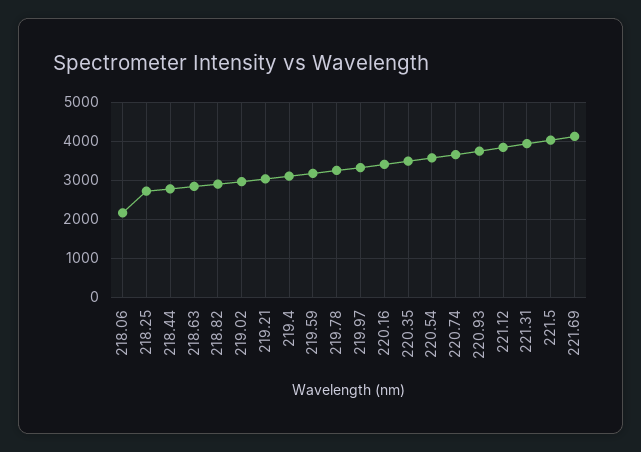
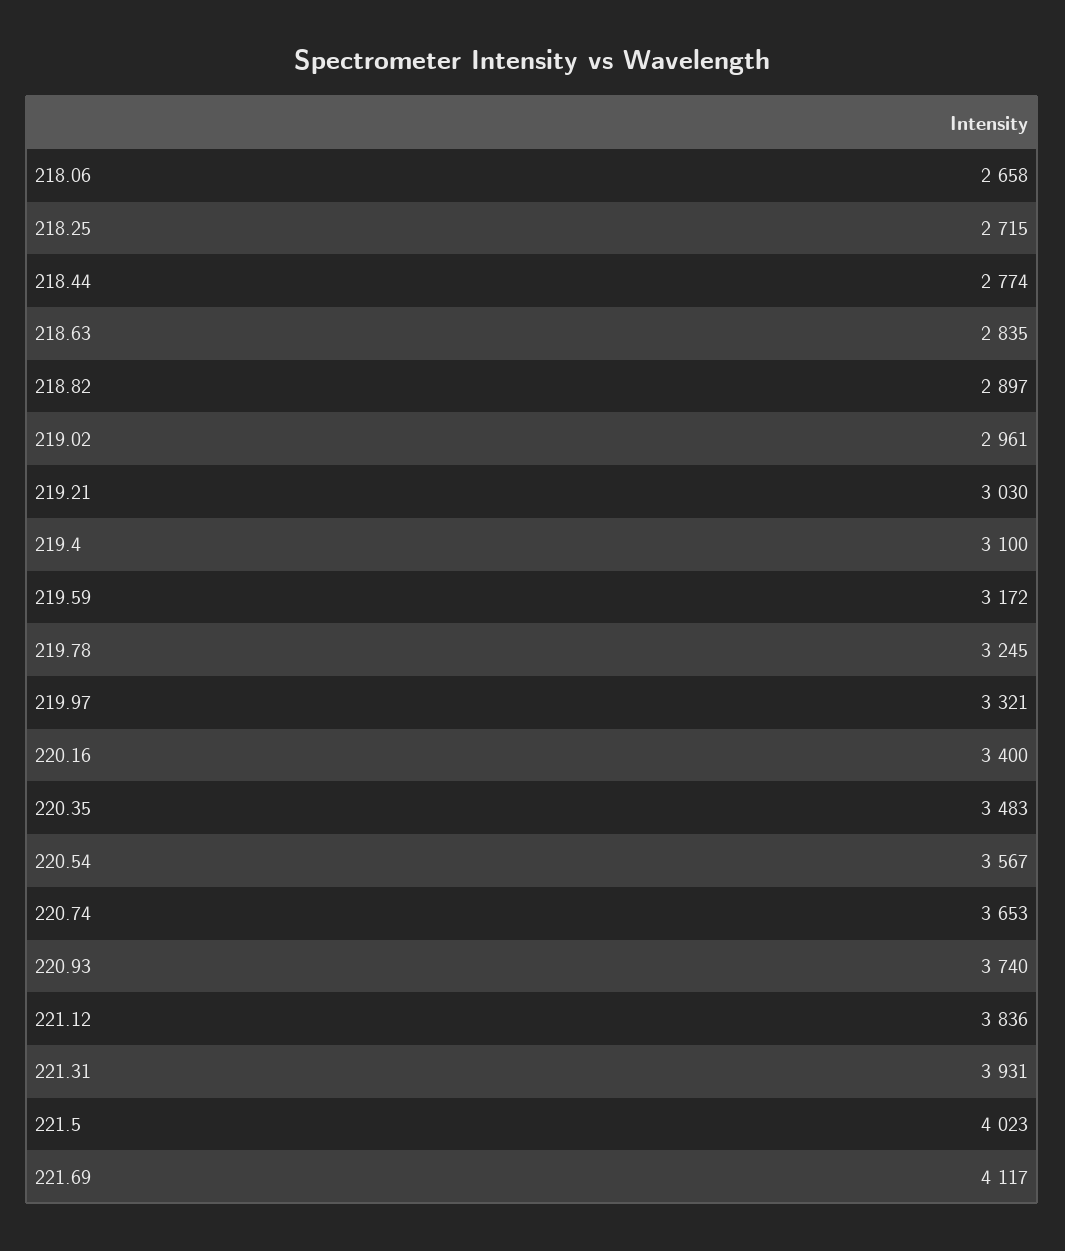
218.06: 2200 -> 2658

